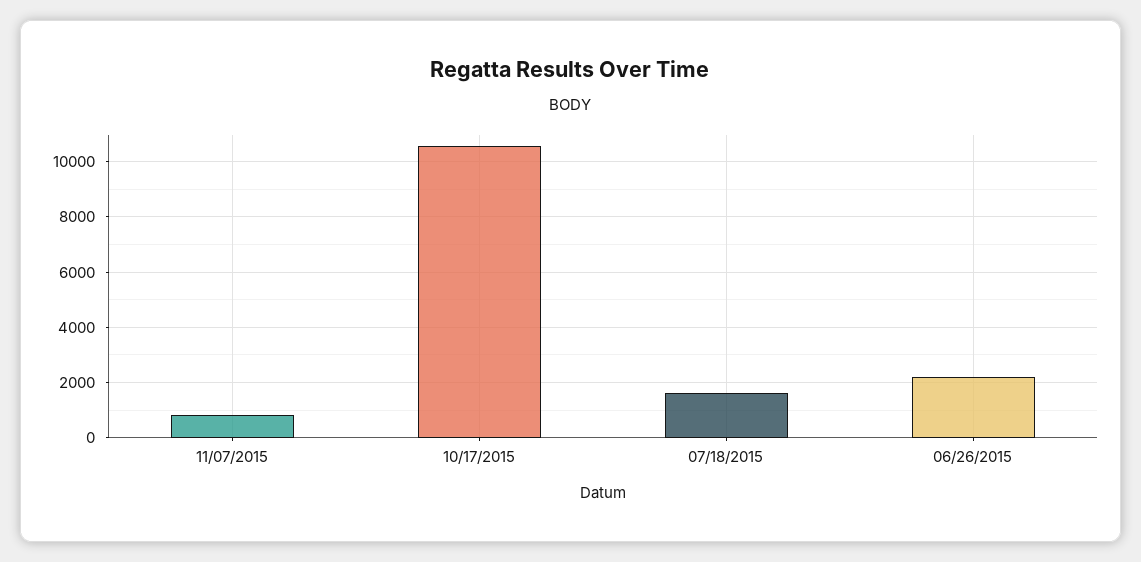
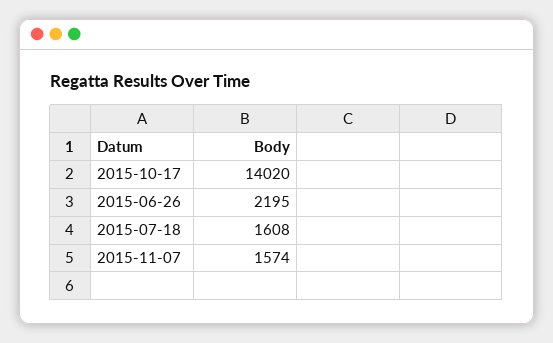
11/07/2015: 750 -> 1574
10/17/2015: 10500 -> 14020

